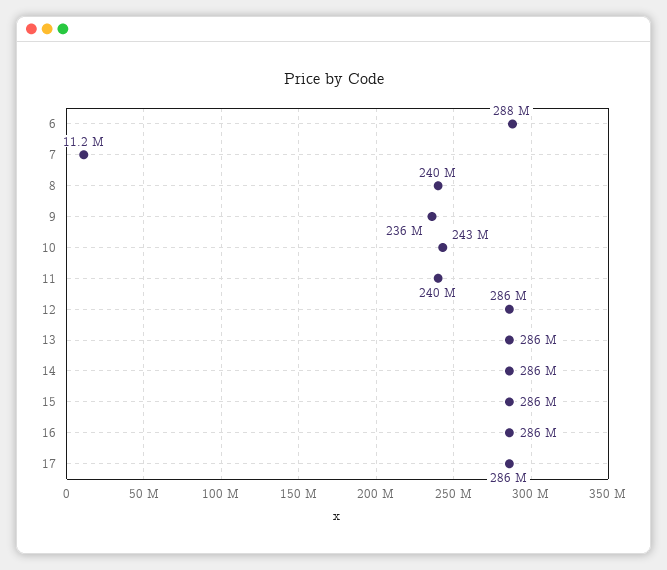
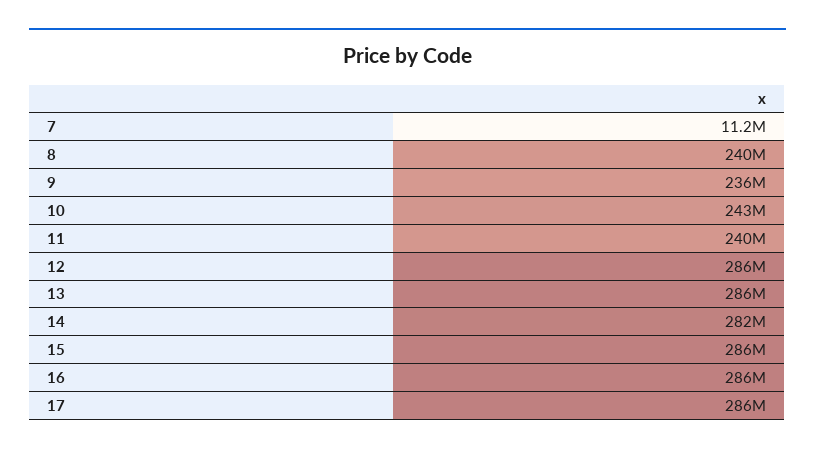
6: 288000000 -> none
14: 286000000 -> 282000000

